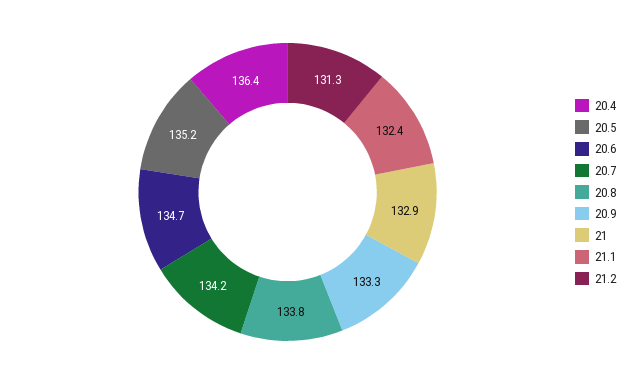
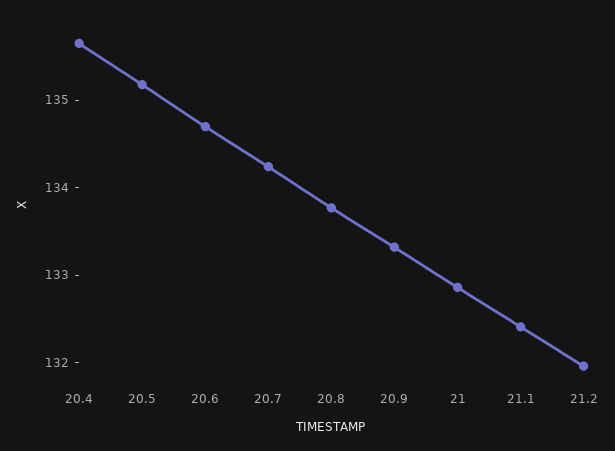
20.4: 136.4 -> 135.6
21.2: 131.3 -> 132

